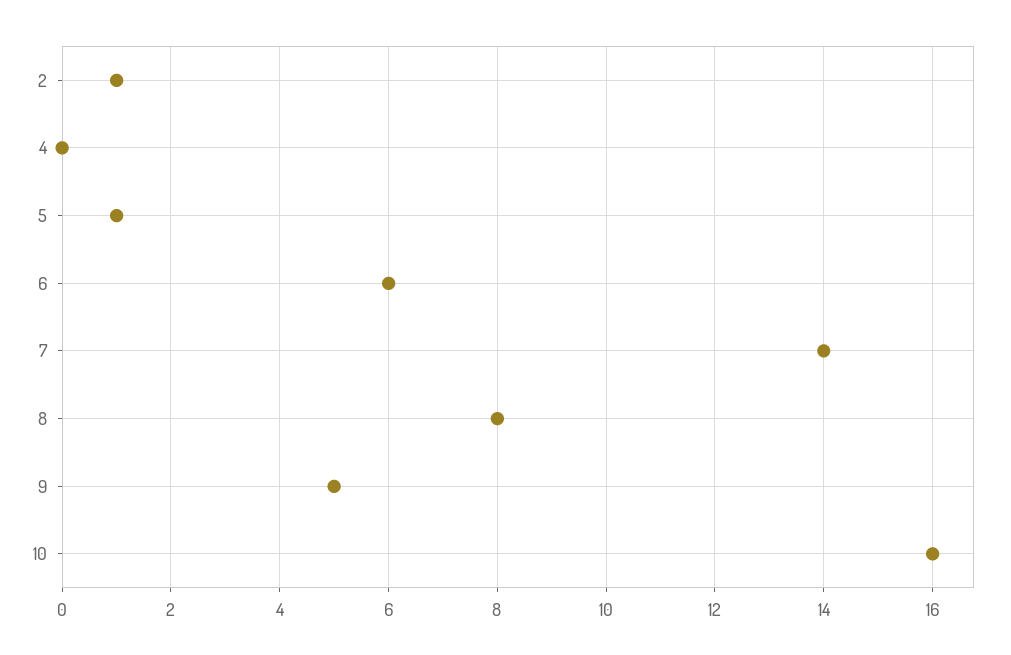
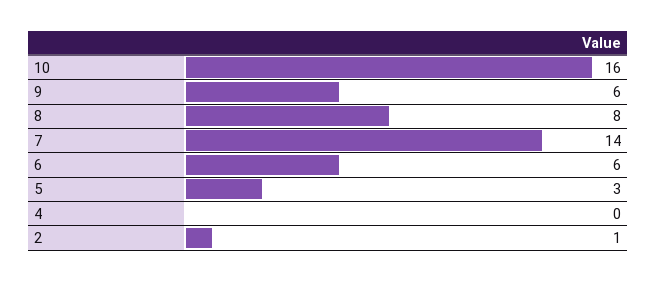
5: 1 -> 3
9: 5 -> 6

